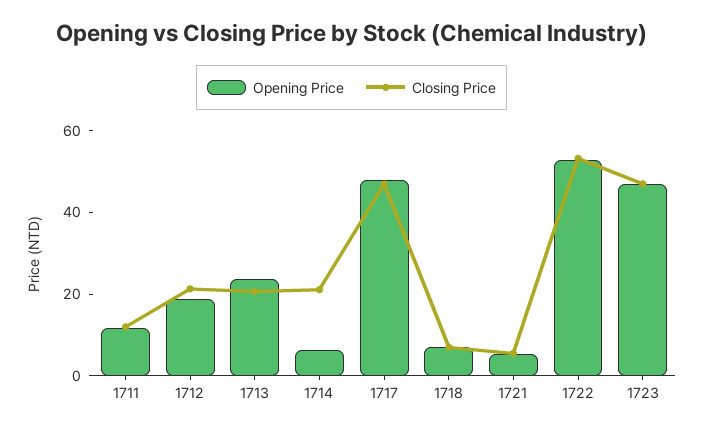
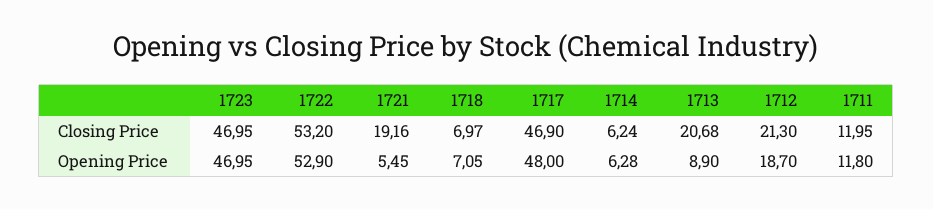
Opening Price, 1713: 25 -> 8.9
Closing Price, 1714: 20 -> 6.24
Closing Price, 1721: 5 -> 19.16

